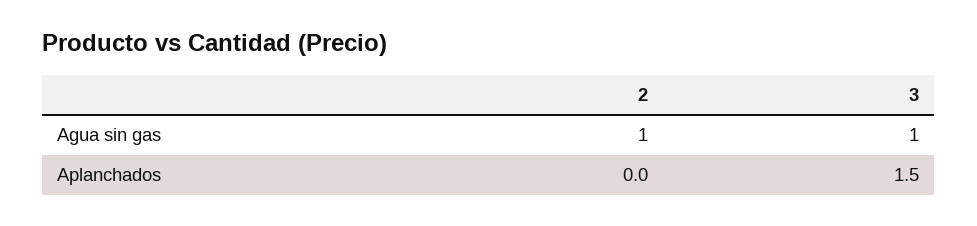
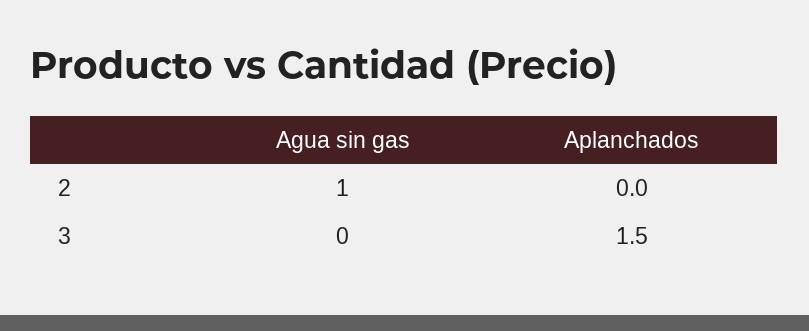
3, Agua sin gas: 1 -> 0

